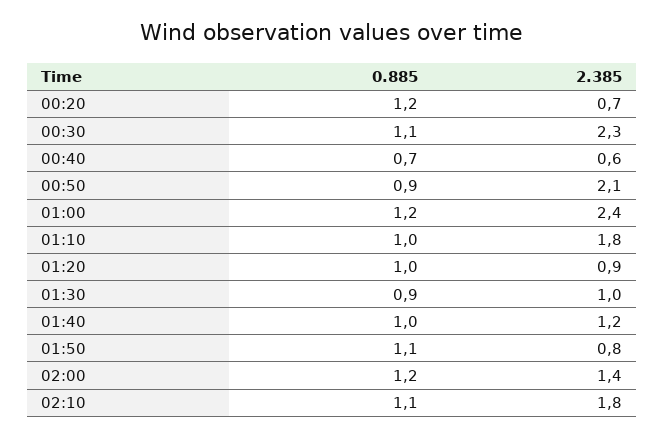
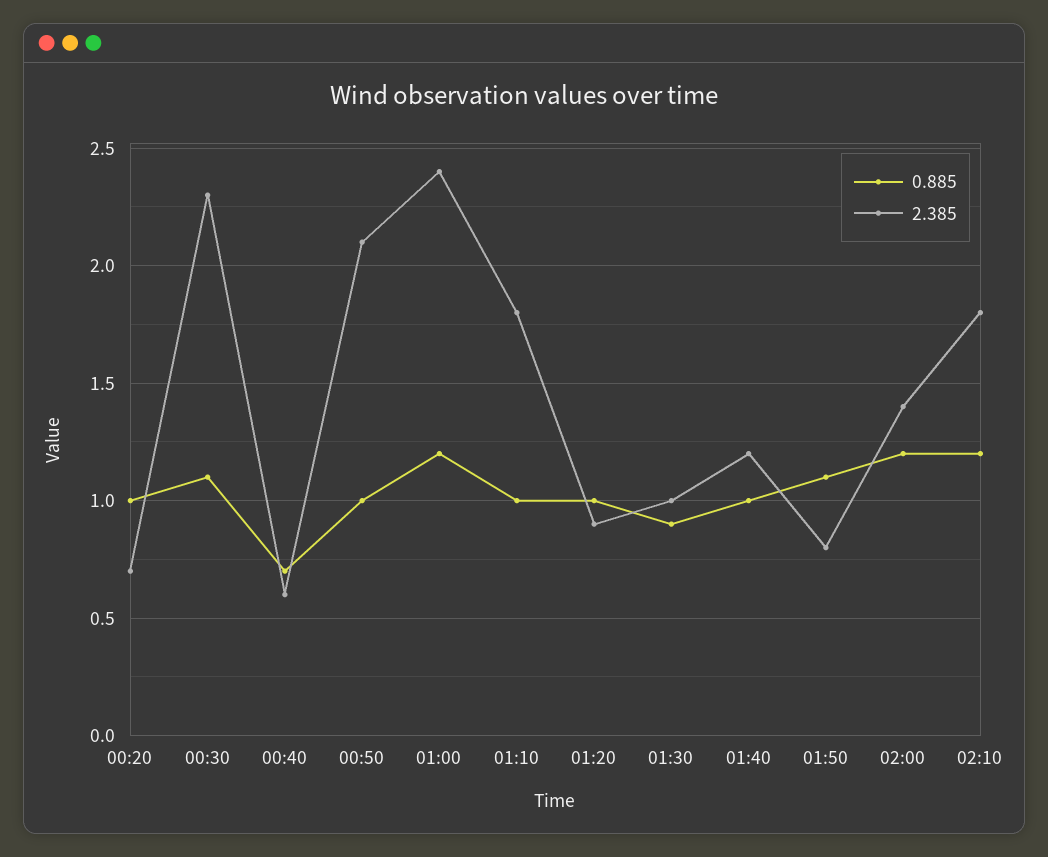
0.885, 00:20: 1.2 -> 1
0.885, 00:50: 0.9 -> 1
0.885, 02:10: 1.1 -> 1.2

